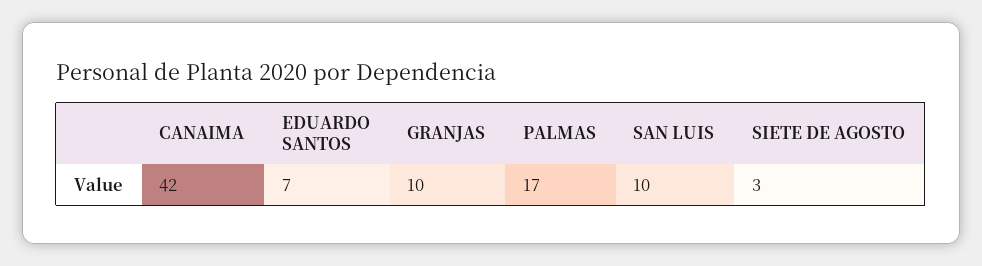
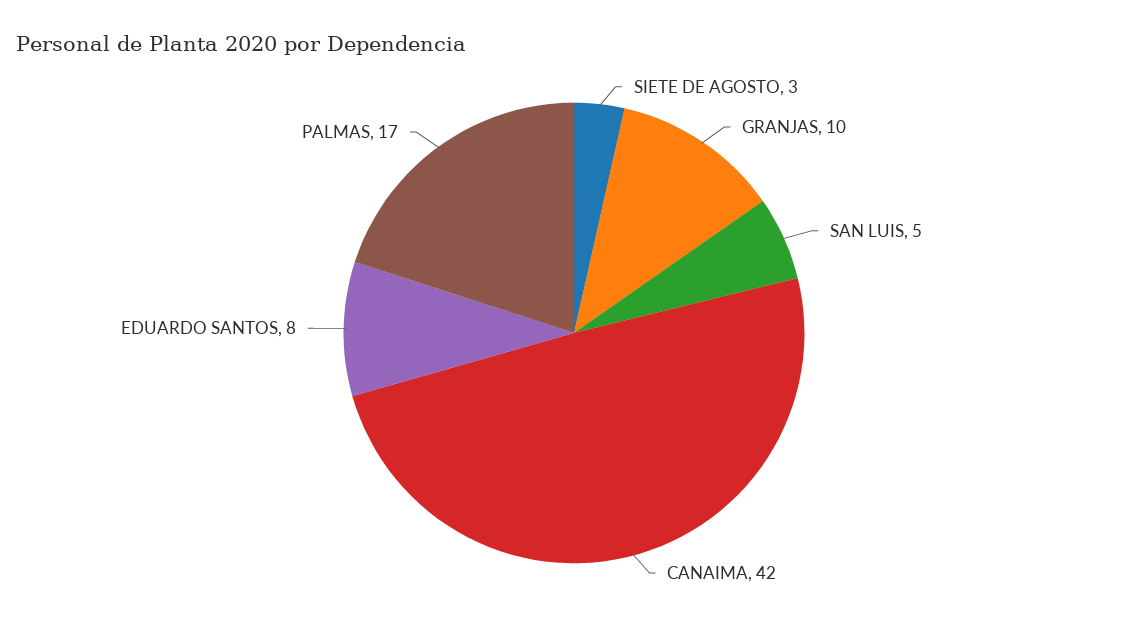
EDUARDO SANTOS: 7 -> 8
SAN LUIS: 10 -> 5

